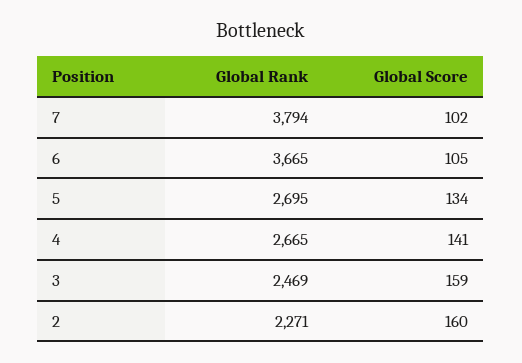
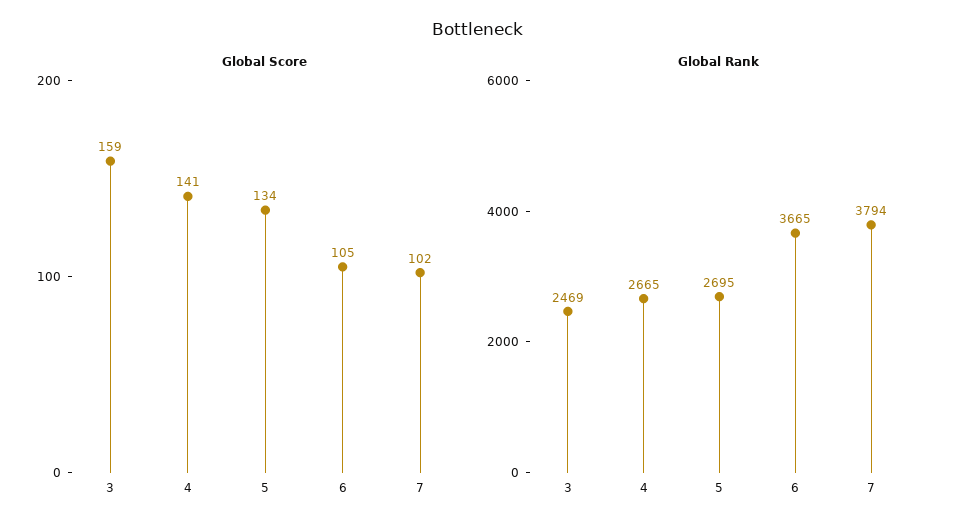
Global Rank, 2: 2271 -> none
Global Score, 2: 160 -> none

